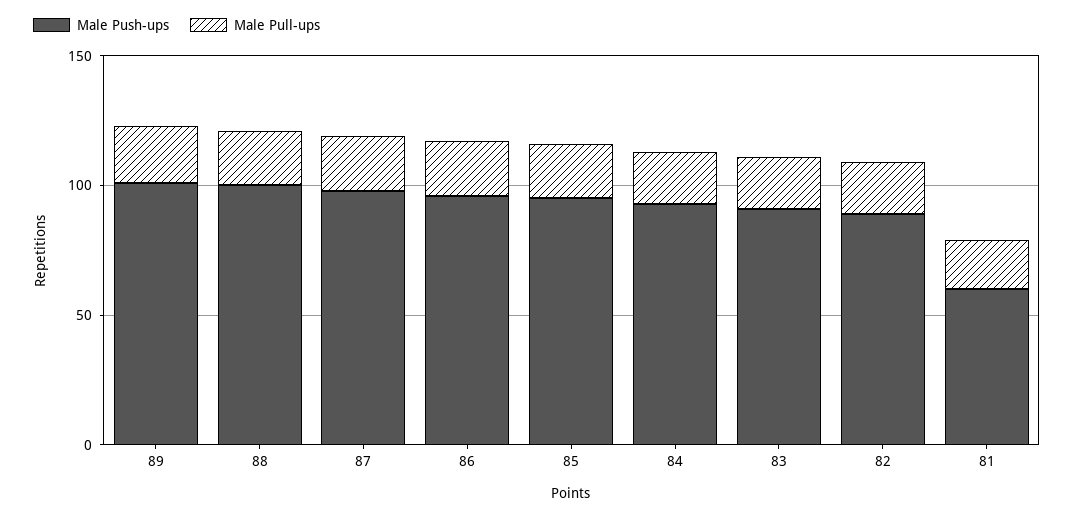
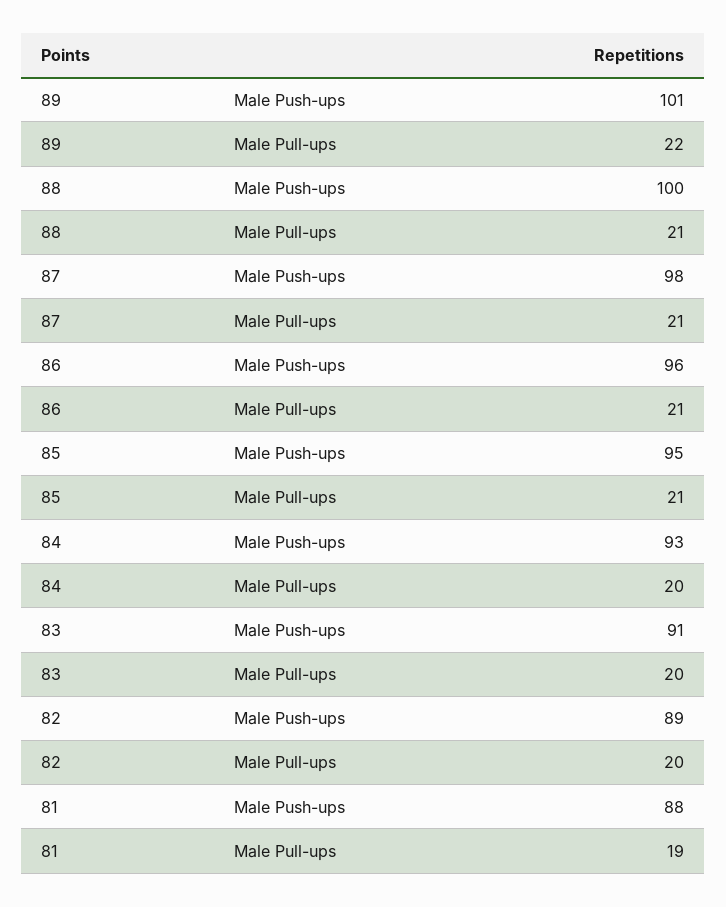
Male Push-ups, 81: 60 -> 88

